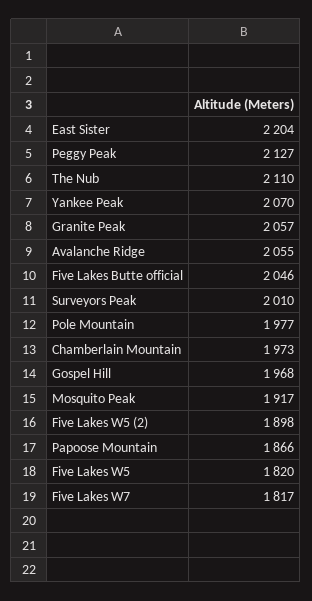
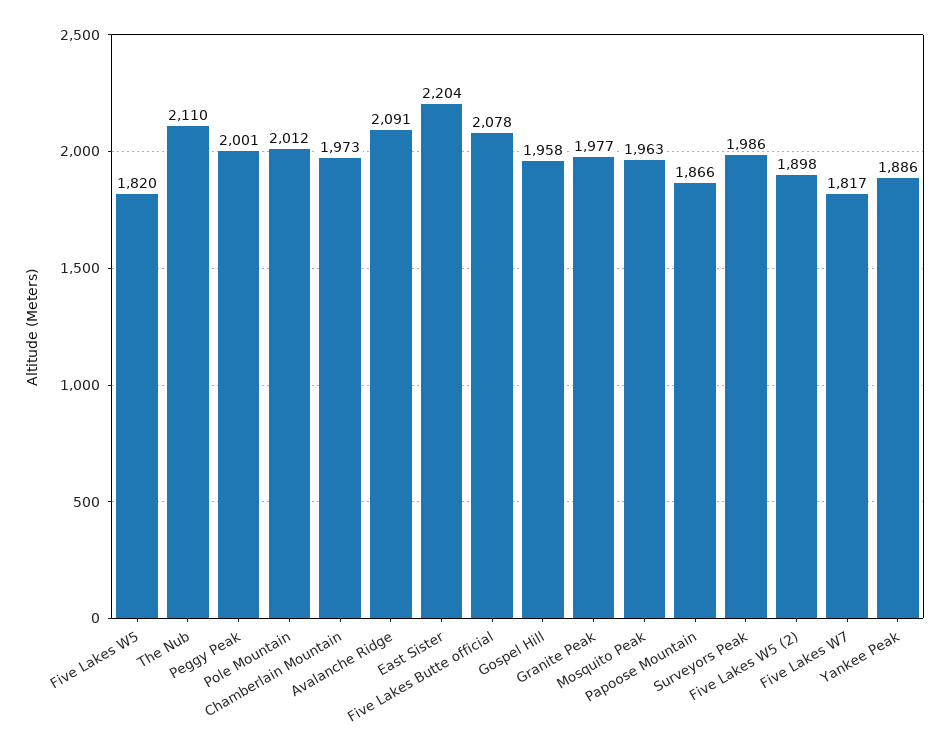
Peggy Peak: 2127 -> 2001
Yankee Peak: 2070 -> 1886
Granite Peak: 2057 -> 1977
Avalanche Ridge: 2055 -> 2091
Five Lakes Butte official: 2046 -> 2078
Surveyors Peak: 2010 -> 1986
Pole Mountain: 1977 -> 2012
Gospel Hill: 1968 -> 1958
Mosquito Peak: 1917 -> 1963

